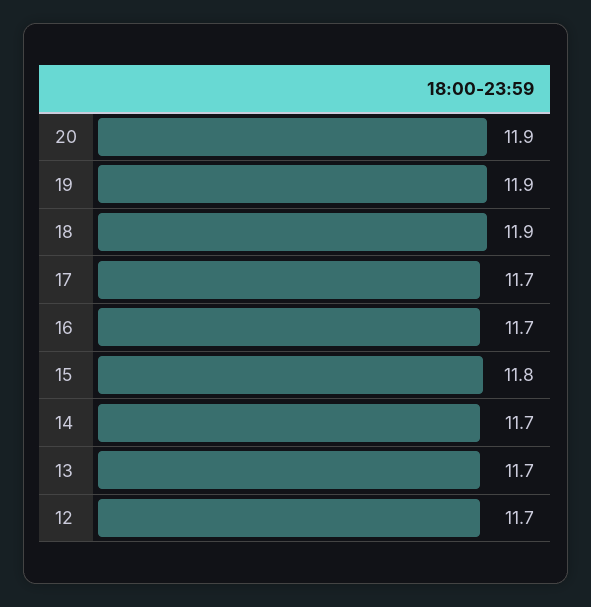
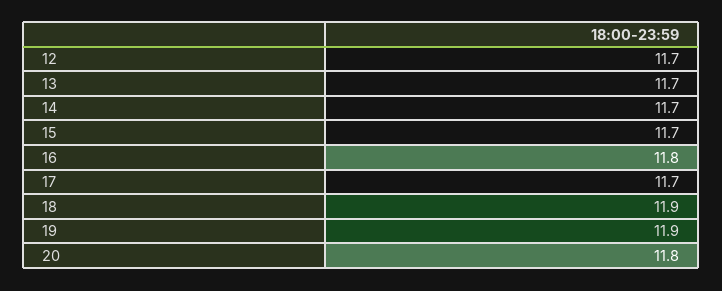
20: 11.9 -> 11.8
16: 11.7 -> 11.8
15: 11.8 -> 11.7

